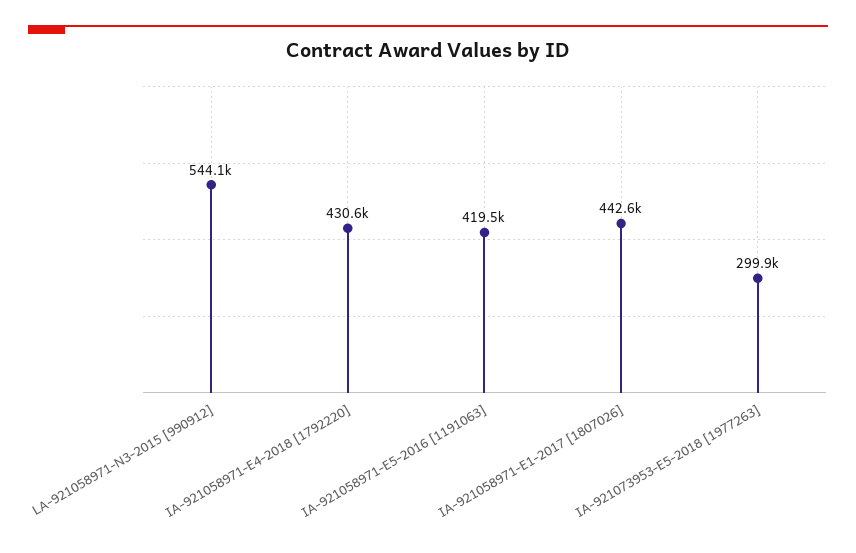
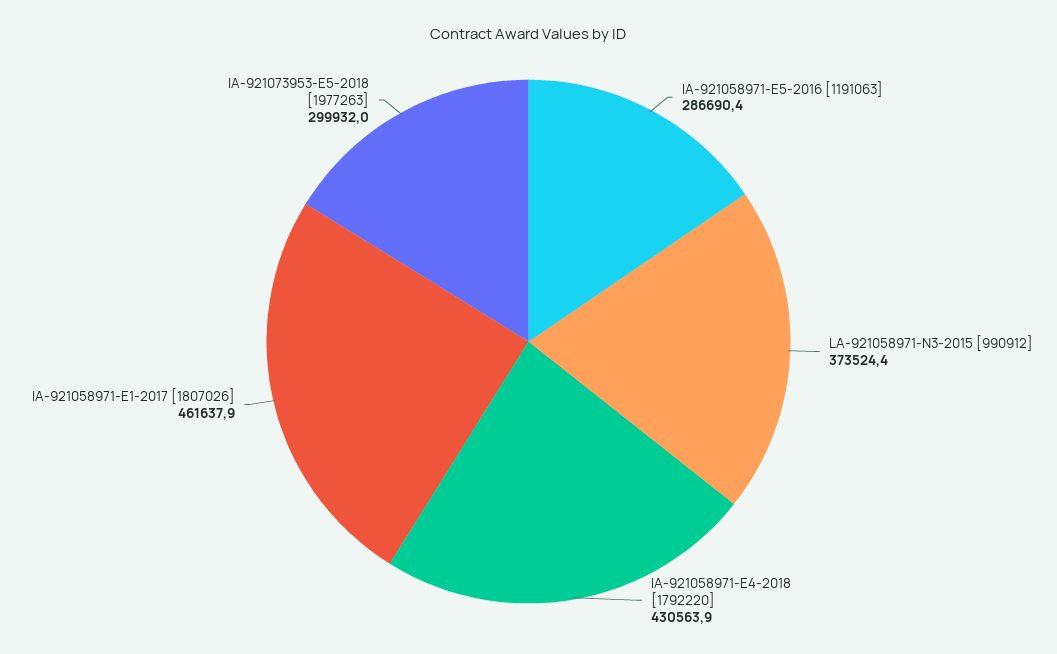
LA-921058971-N3-2015 [990912]: 544100 -> 373524.4
IA-921058971-E5-2016 [1191063]: 419500 -> 286690.4
IA-921058971-E1-2017 [1807026]: 442600 -> 461637.9

